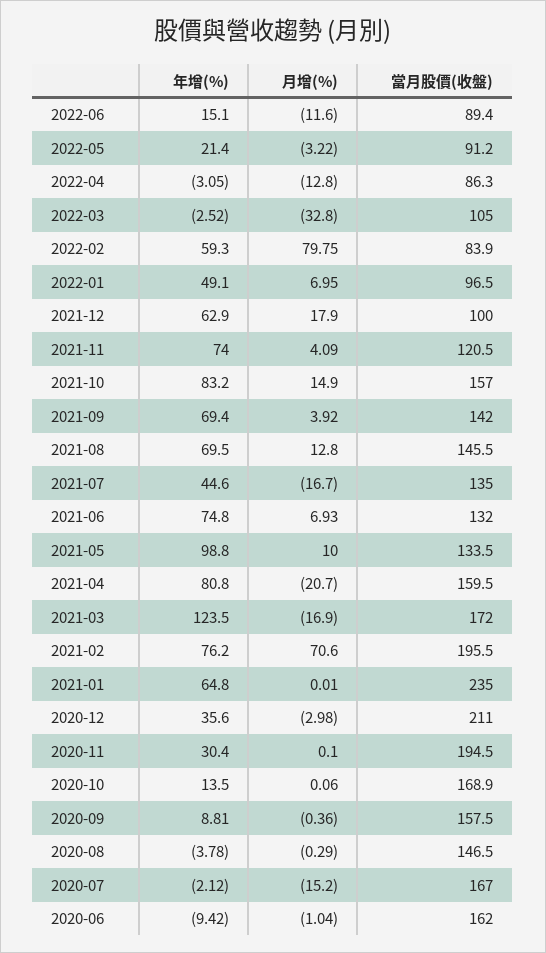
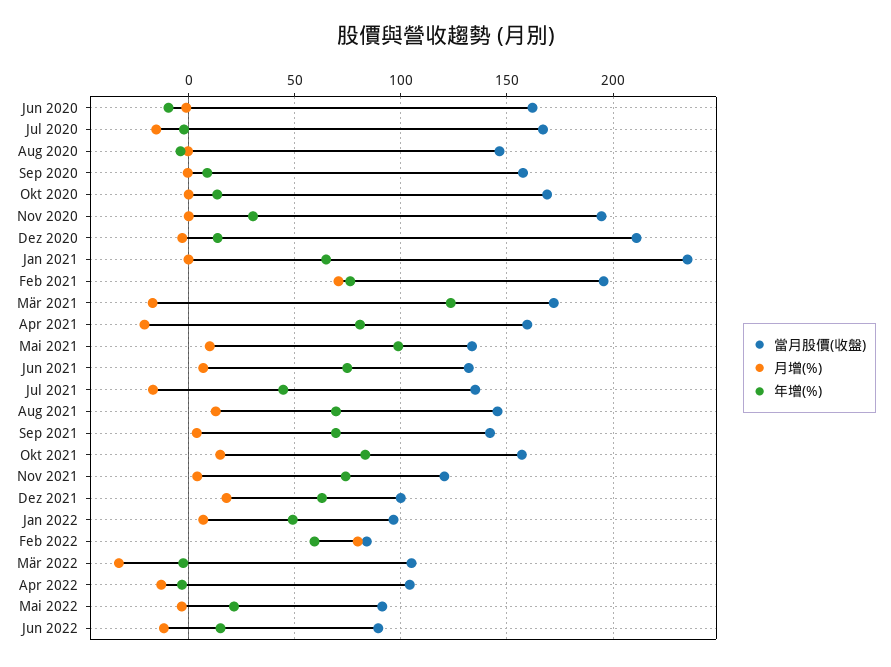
當月股價(收盤), 2022-04: 86.3 -> 105
年增(%), 2020-12: 35.6 -> 15

